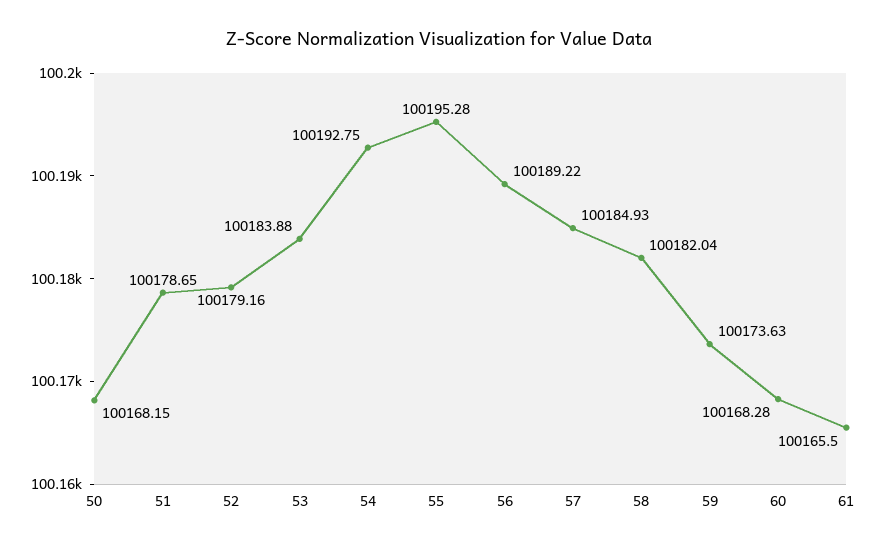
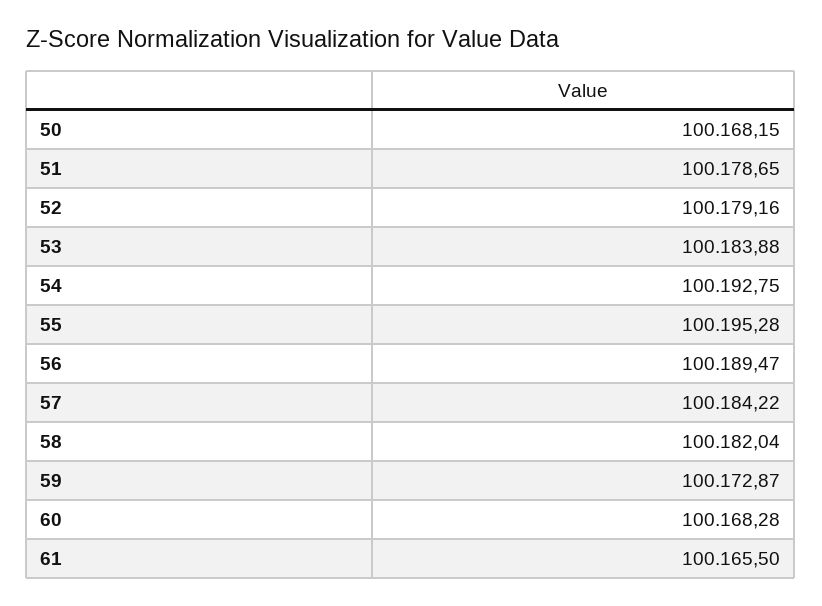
56: 100189.22 -> 100189.47
57: 100184.93 -> 100184.22
59: 100173.63 -> 100172.87

